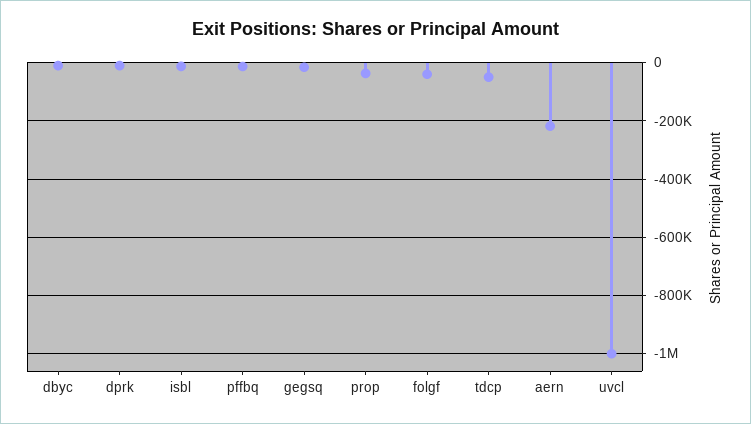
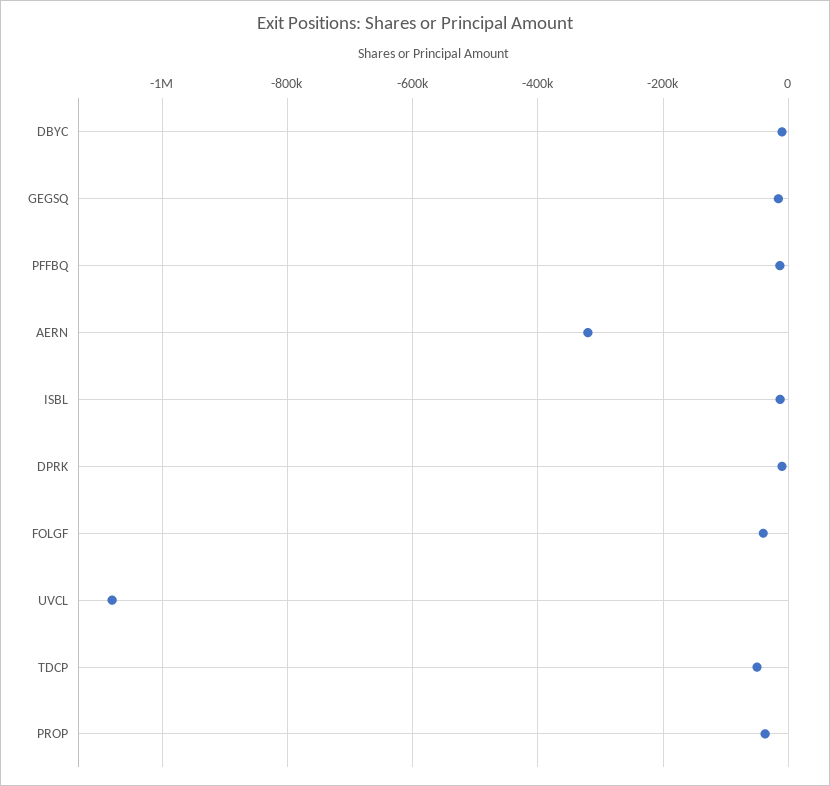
aern: -225000 -> -320000
uvcl: -1000000 -> -1080000

